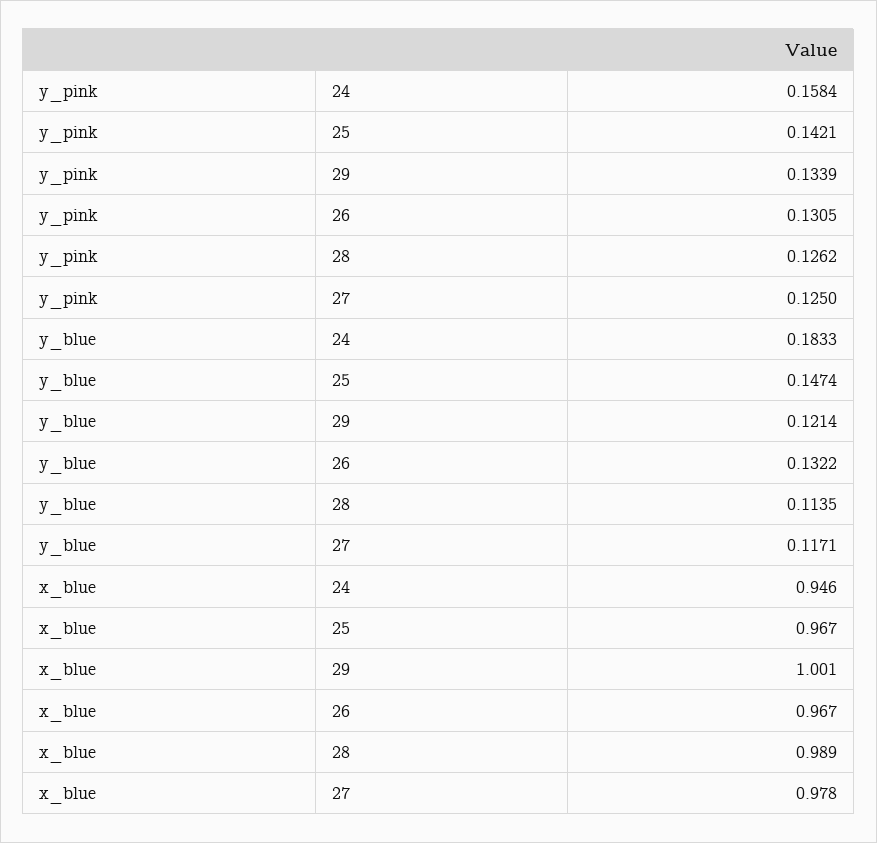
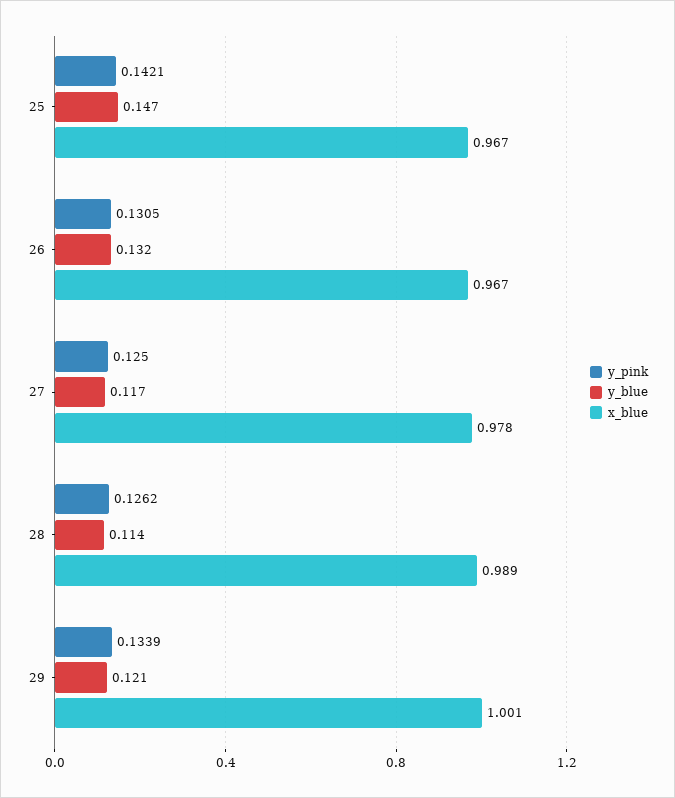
y_pink, 24: 0.1584 -> none
y_blue, 24: 0.1833 -> none
x_blue, 24: 0.946 -> none

